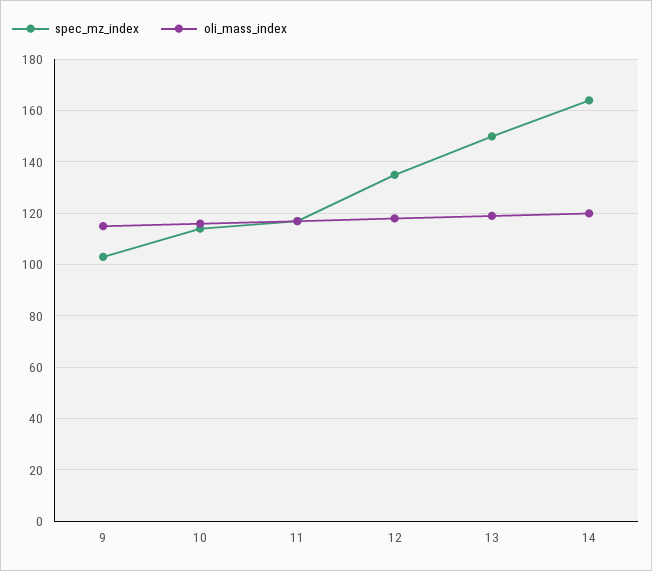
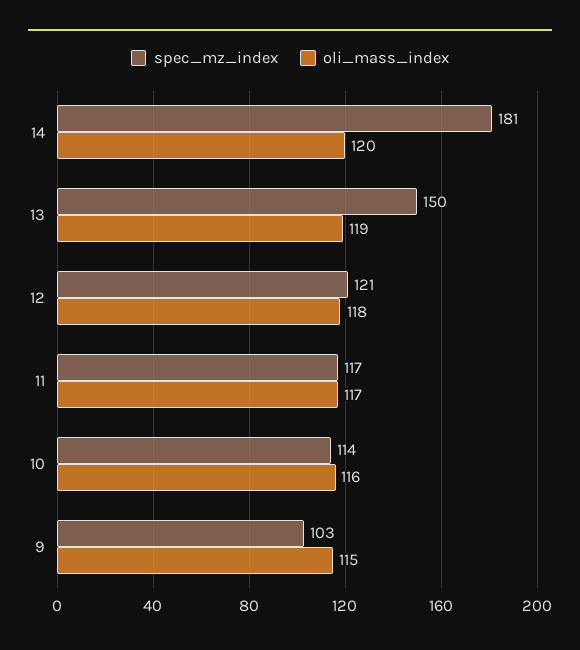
spec_mz_index, 12: 135 -> 121
spec_mz_index, 14: 165 -> 181

